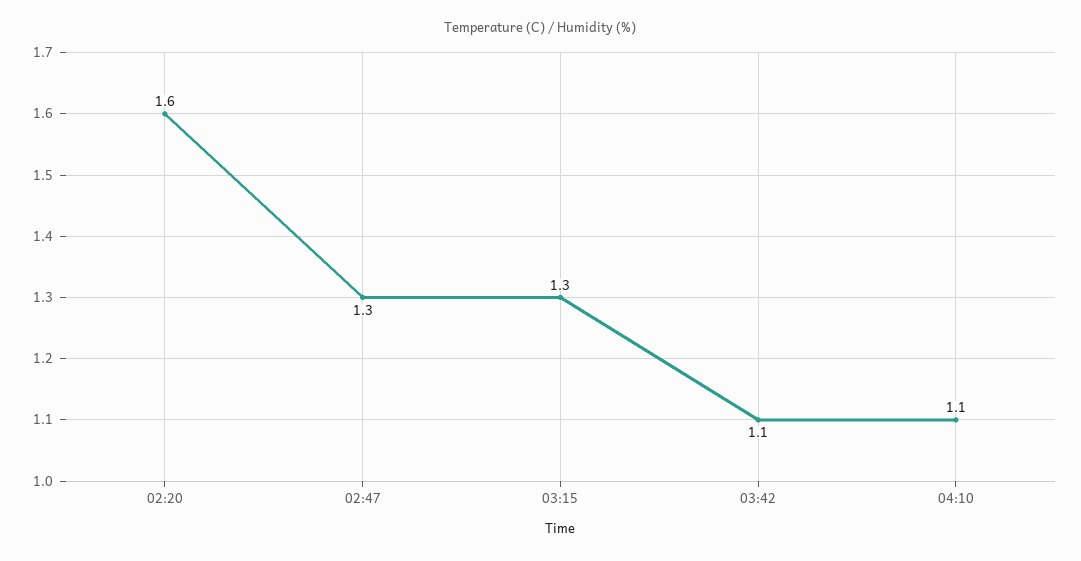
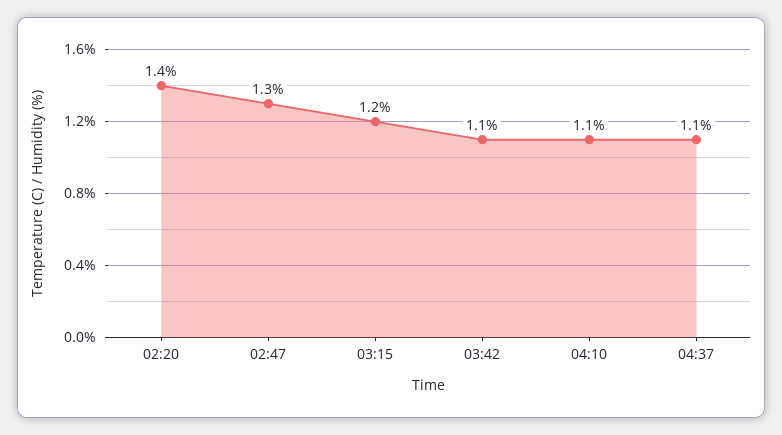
02:20: 1.6 -> 1.4
03:15: 1.3 -> 1.2
04:37: none -> 1.1

